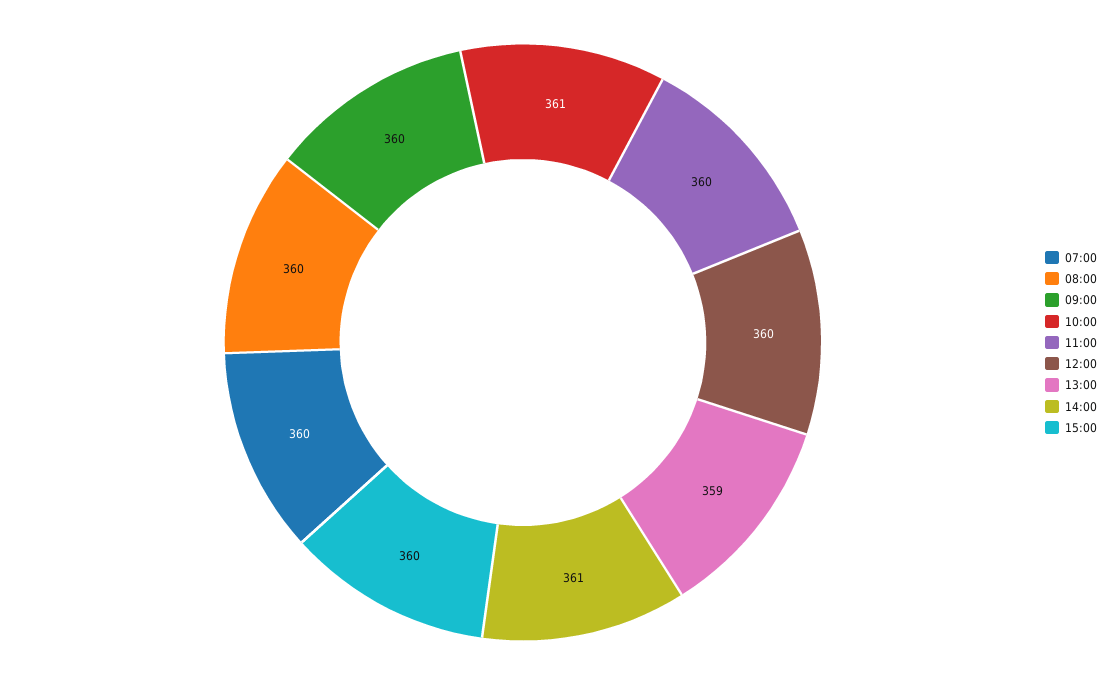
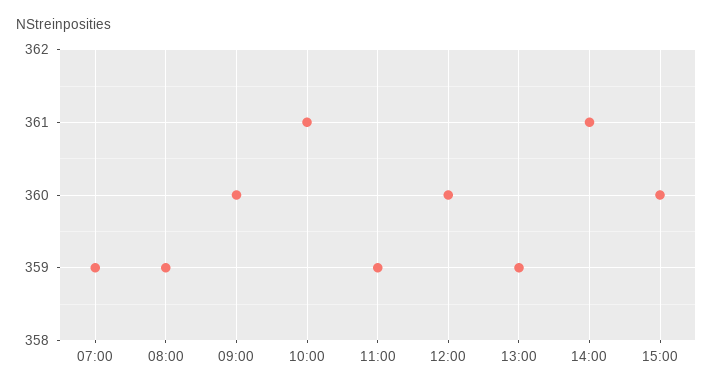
07:00: 360 -> 359
08:00: 360 -> 359
11:00: 360 -> 359

